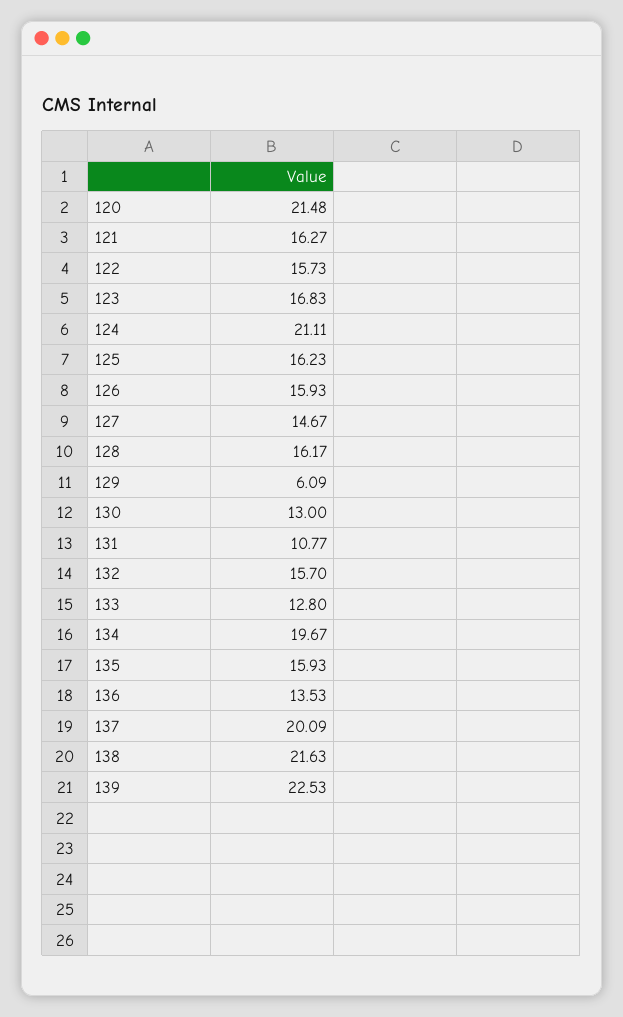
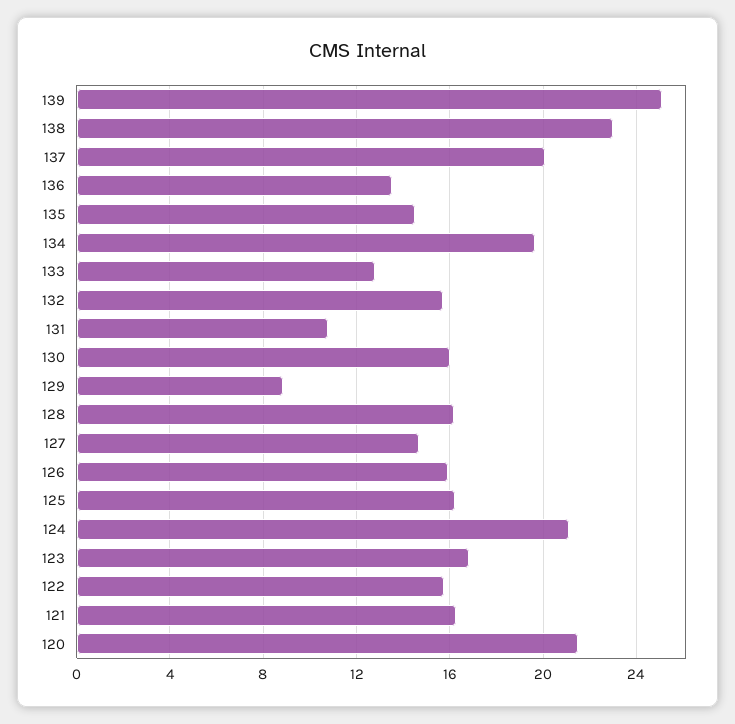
129: 6.09 -> 9
130: 13 -> 16
135: 15.93 -> 14.5
138: 21.63 -> 23
139: 22.53 -> 25

